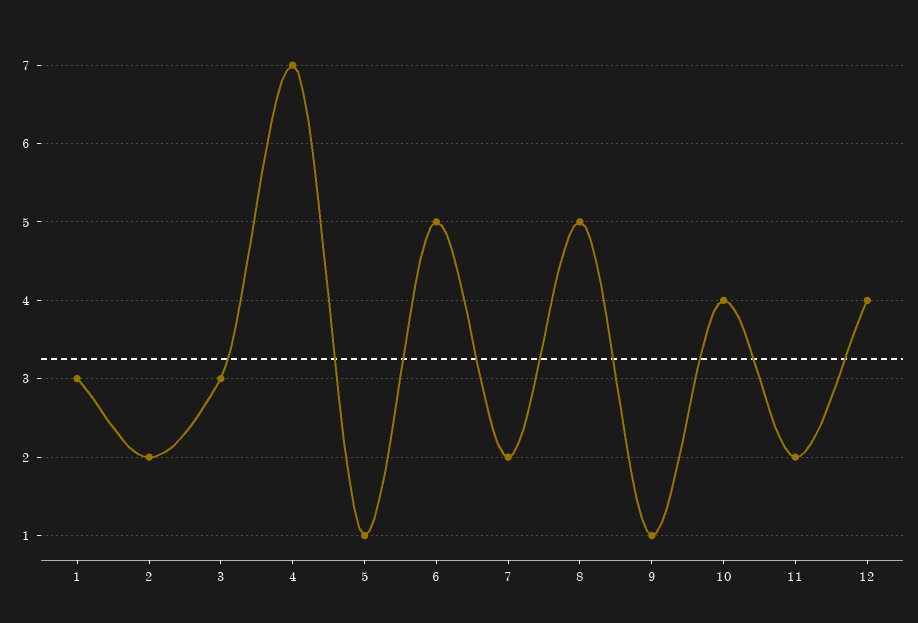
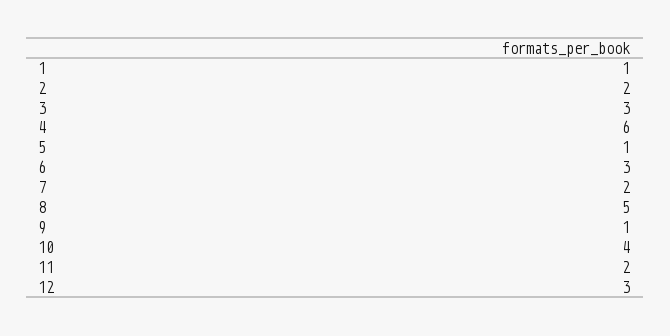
1: 3 -> 1
4: 7 -> 6
6: 5 -> 3
12: 4 -> 3

